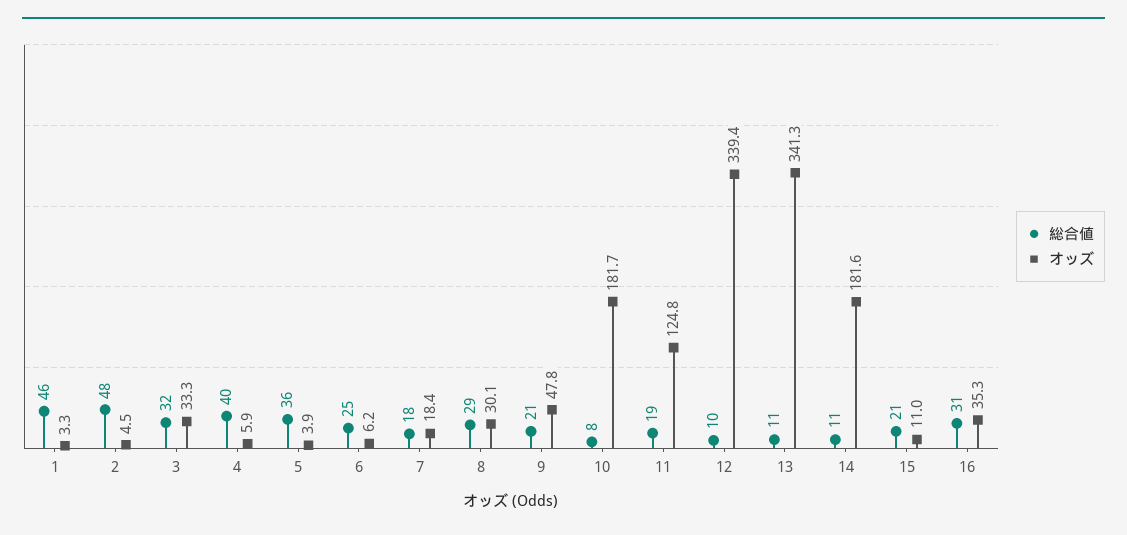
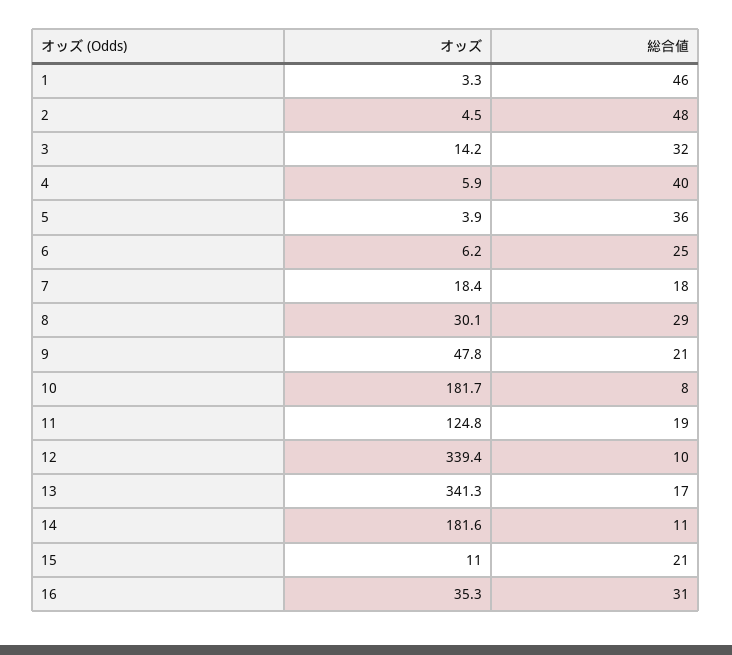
オッズ, 3: 33.3 -> 14.2
総合値, 13: 11 -> 17

